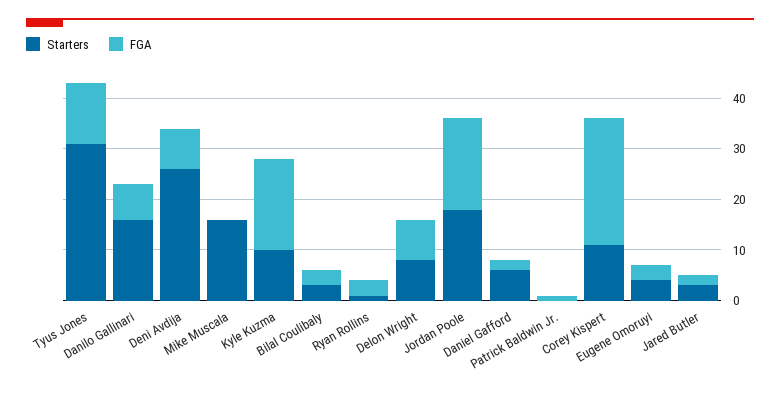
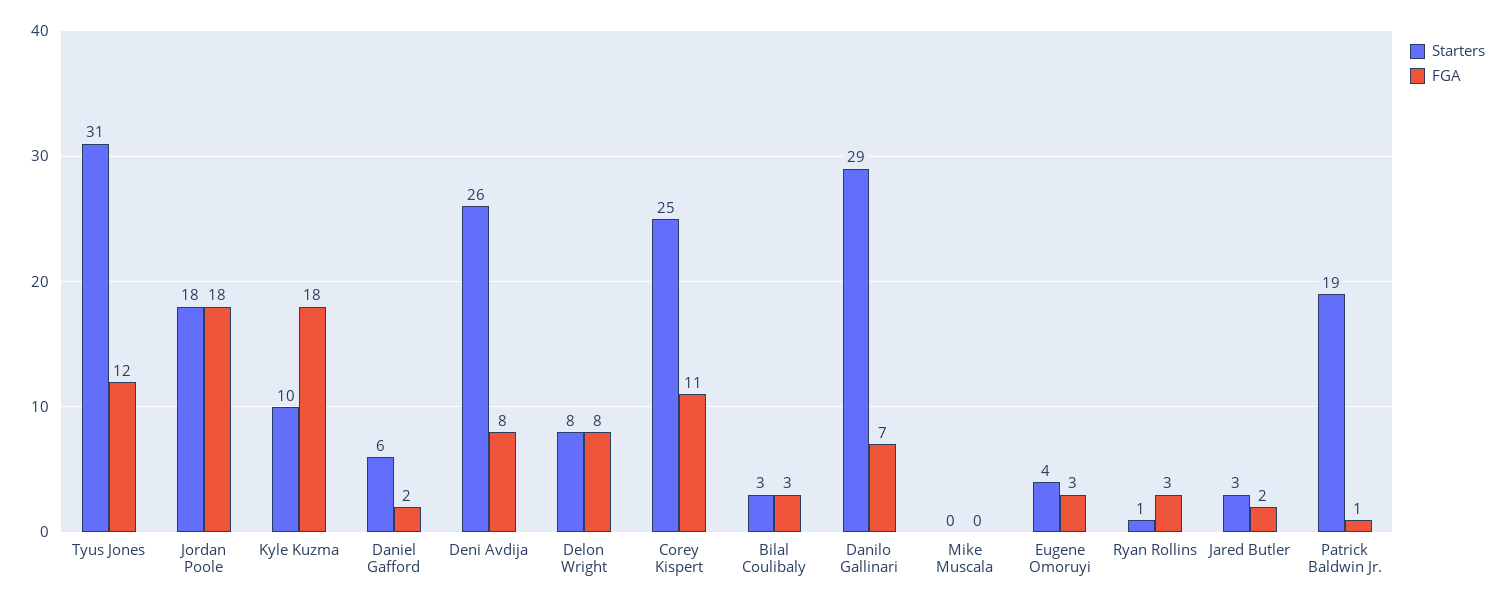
Starters, Danilo Gallinari: 15 -> 29
Starters, Mike Muscala: 15 -> 0
Starters, Patrick Baldwin Jr.: 0 -> 19
Starters, Corey Kispert: 10 -> 25
FGA, Corey Kispert: 25 -> 11

